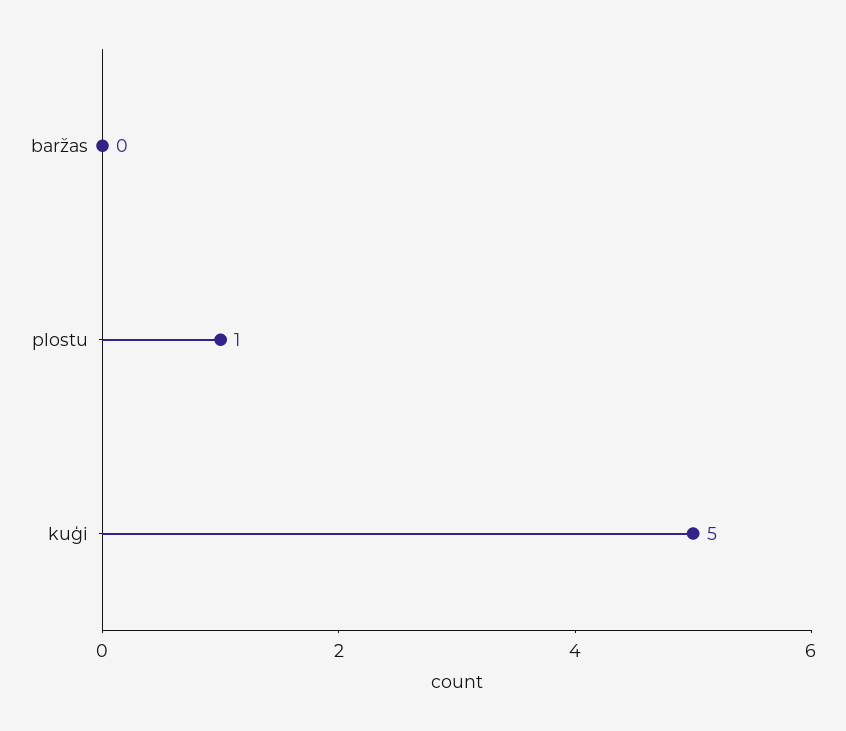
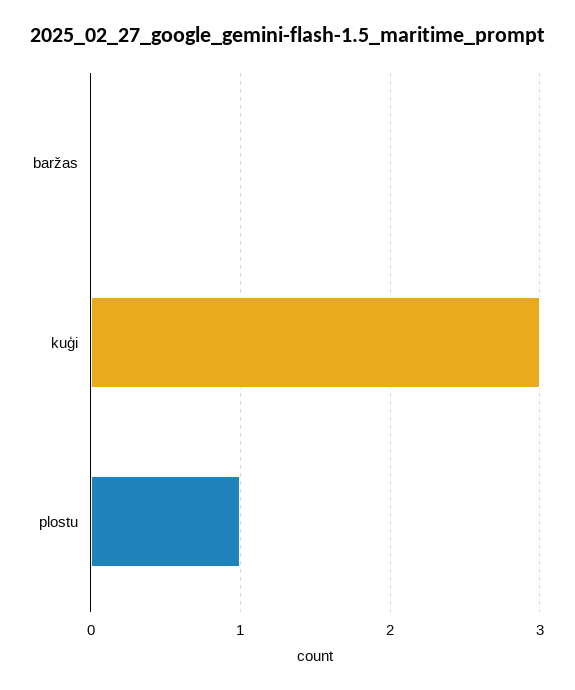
kuģi: 5 -> 3

